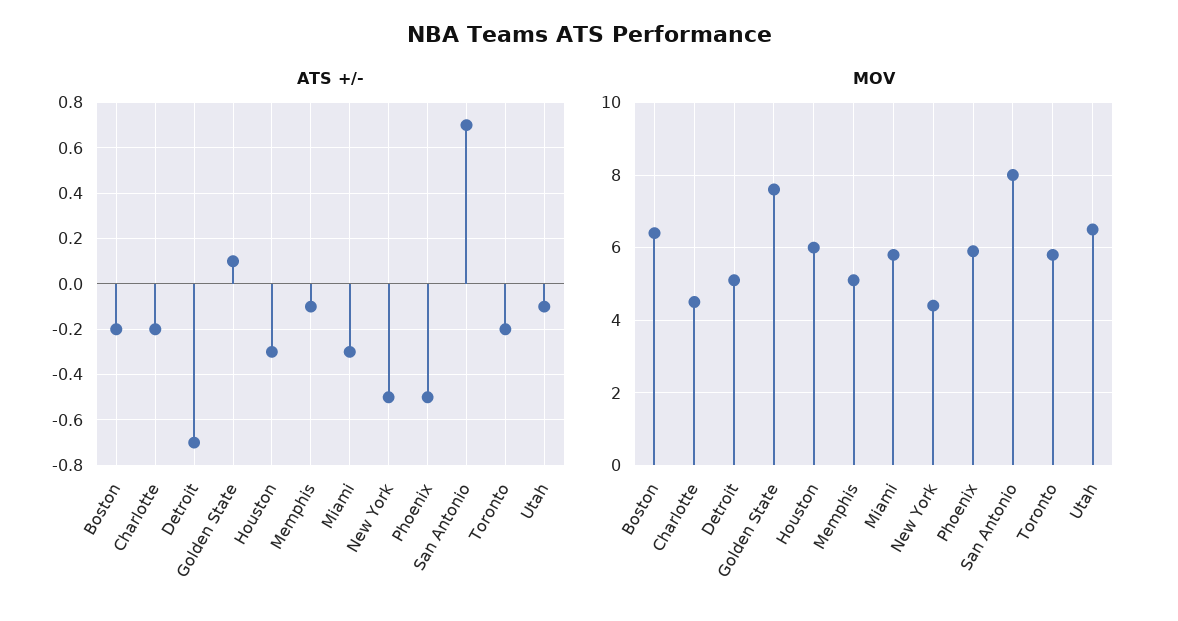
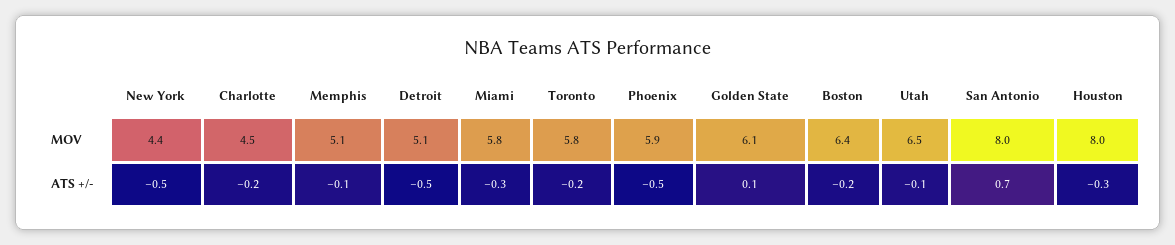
ATS +/-, Detroit: -0.7 -> -0.5
MOV, Golden State: 7.5 -> 6.1
MOV, Houston: 6 -> 8

